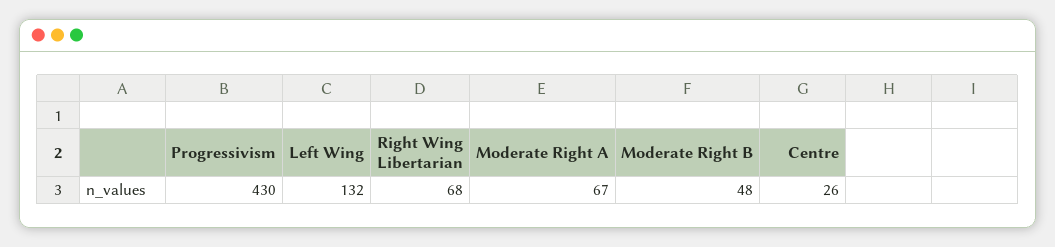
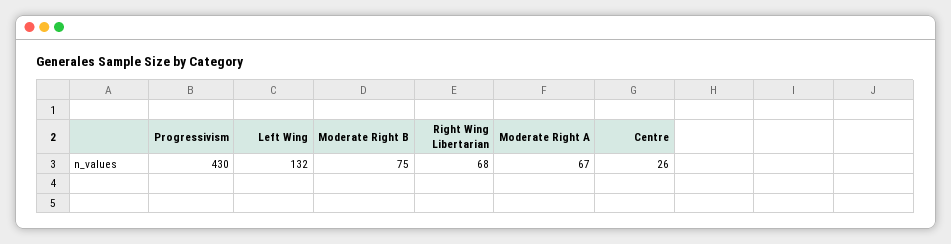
Moderate Right B: 48 -> 75

